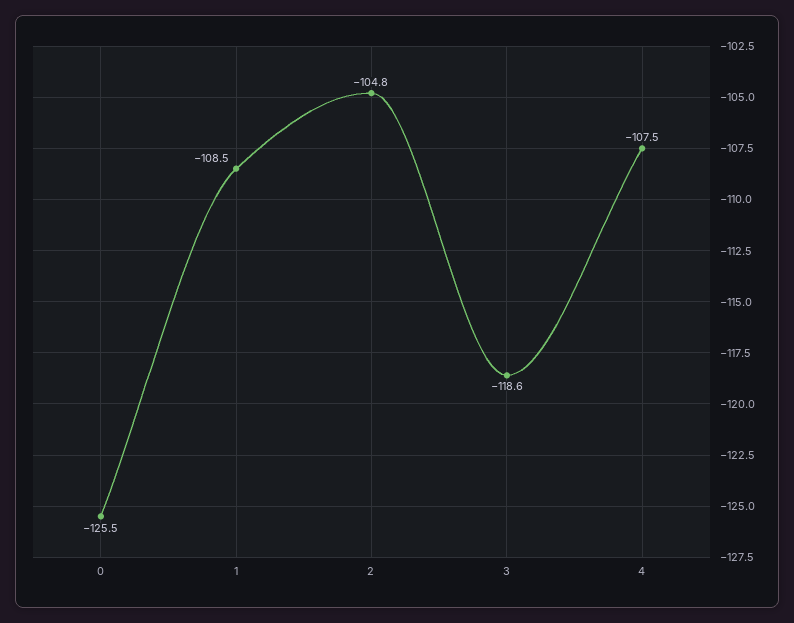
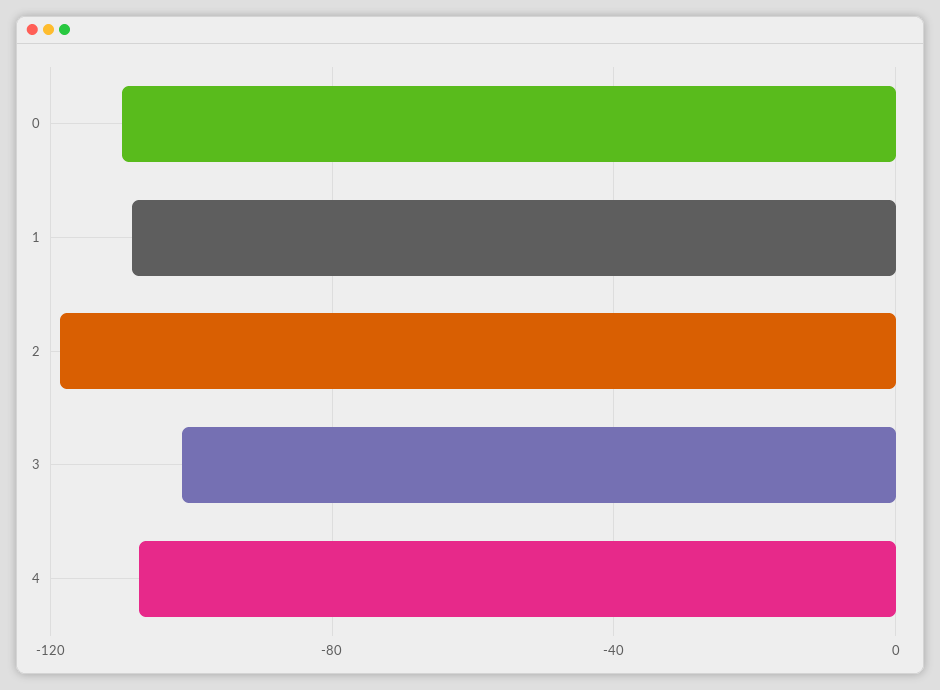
0: -125.5 -> -110
2: -104.8 -> -120
3: -118.6 -> -100

